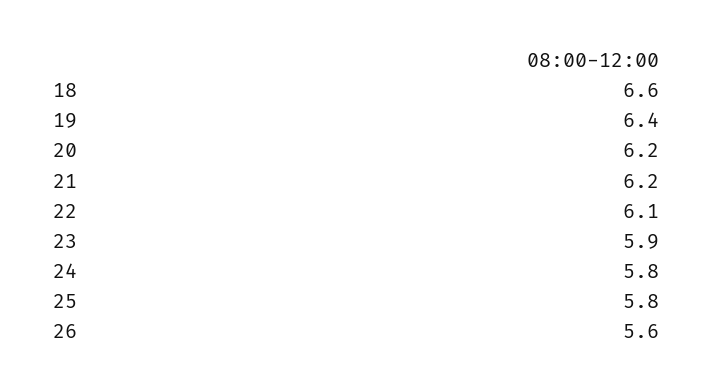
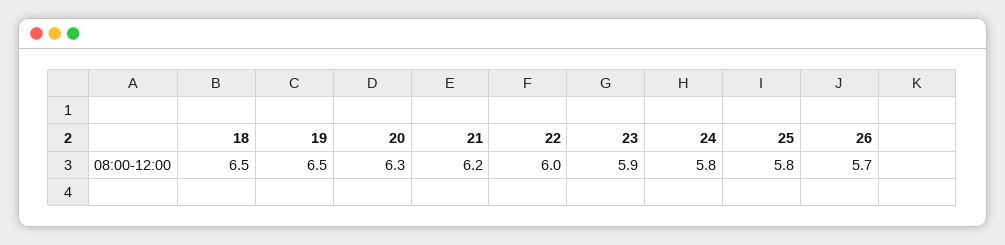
18: 6.6 -> 6.5
19: 6.4 -> 6.5
20: 6.2 -> 6.3
22: 6.1 -> 6
26: 5.6 -> 5.7

